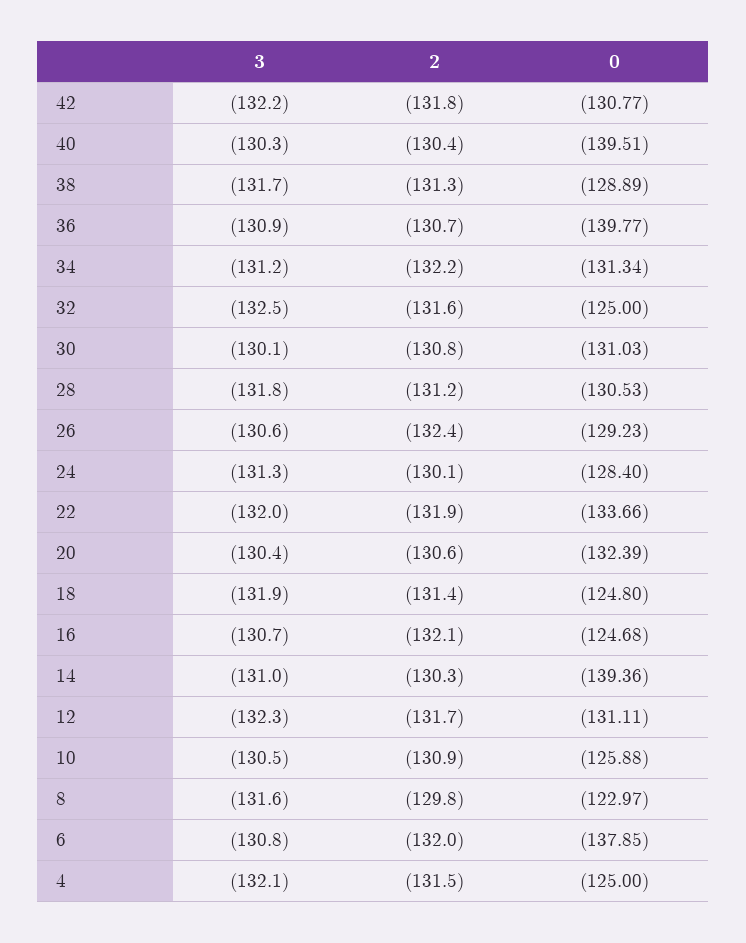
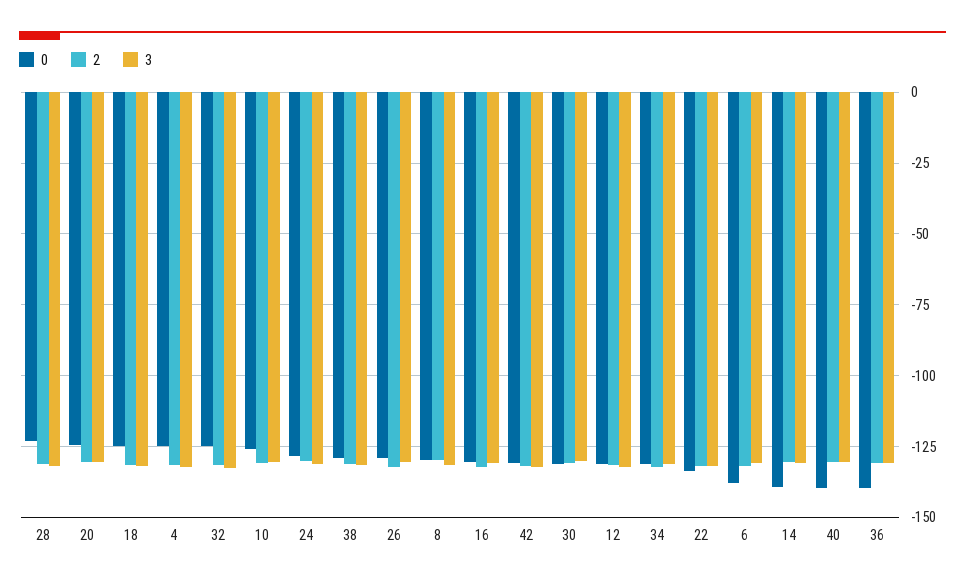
0, 28: -130.53 -> -122.5
0, 20: -132.39 -> -125
0, 16: -124.68 -> -130
0, 8: -122.97 -> -130

